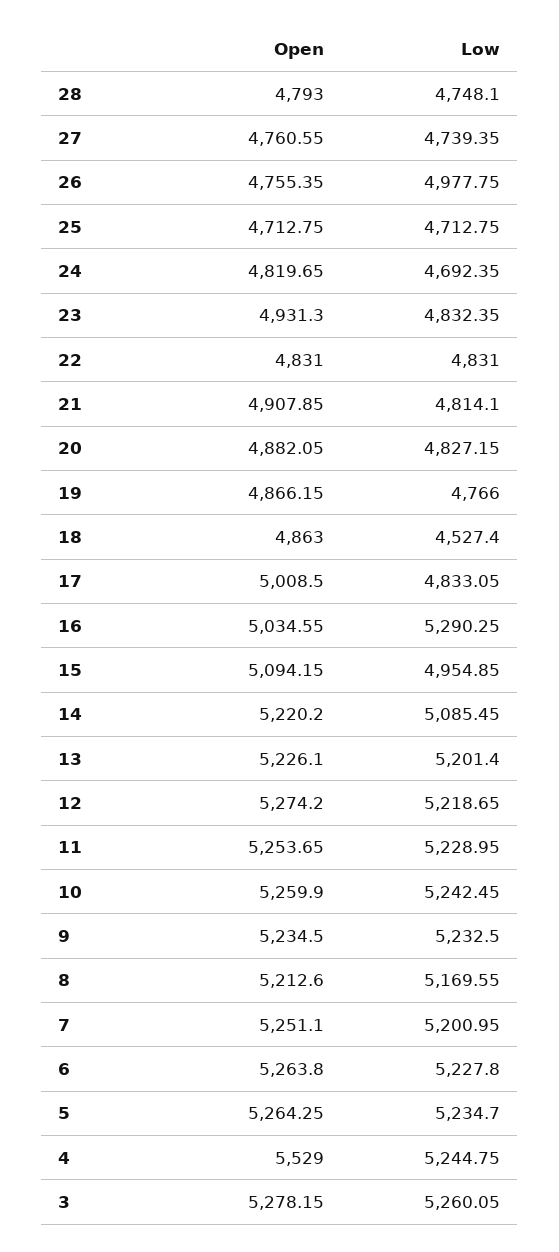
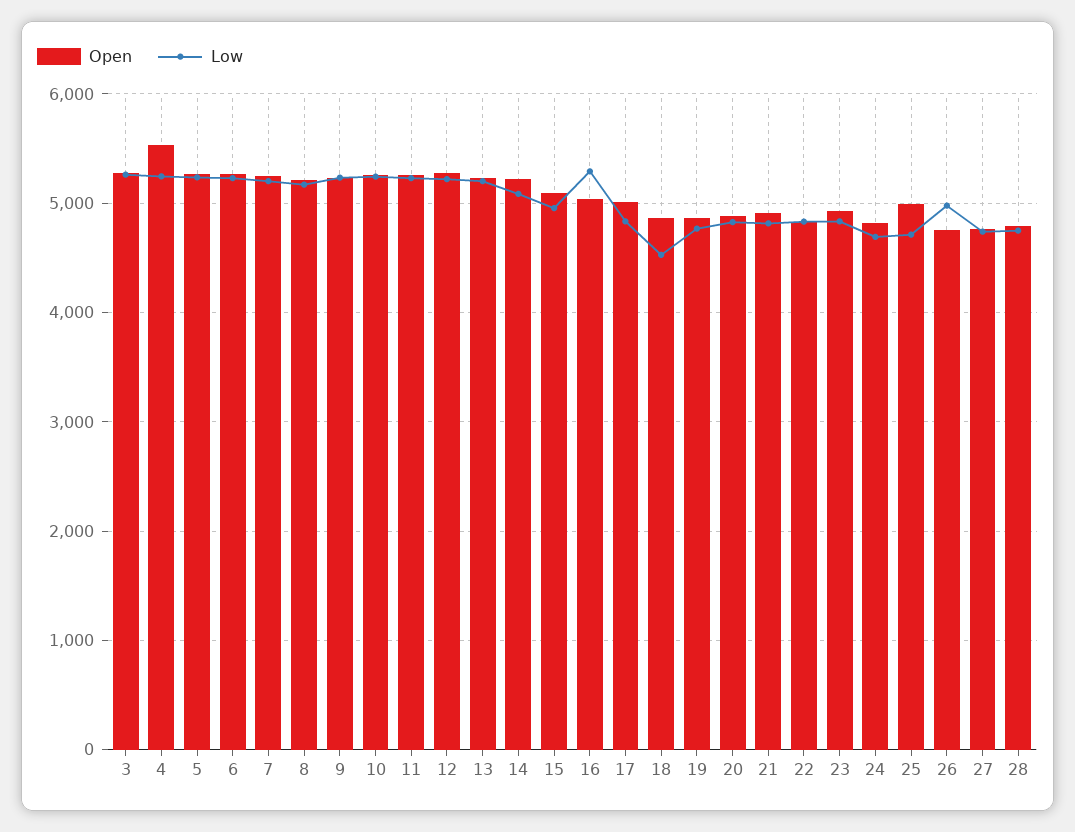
Open, 25: 4712.75 -> 5000

